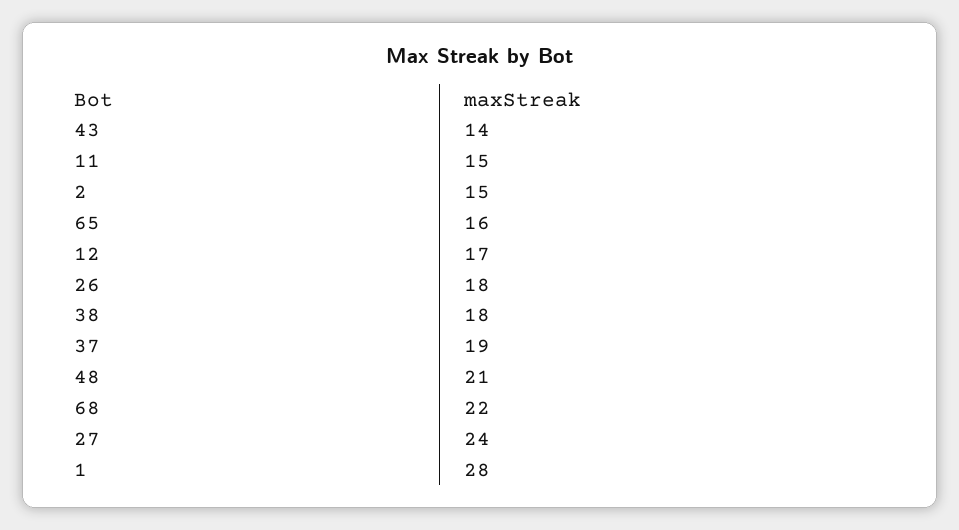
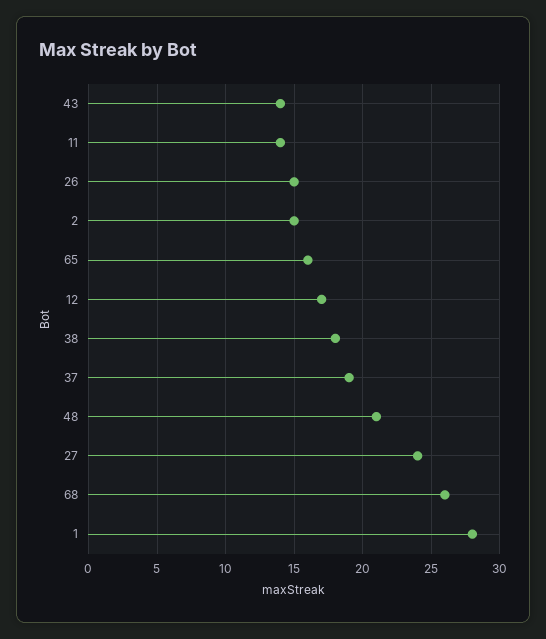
11: 15 -> 14
26: 18 -> 15
68: 22 -> 26

